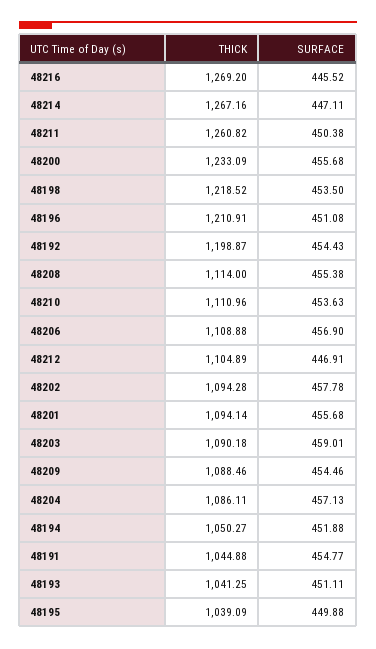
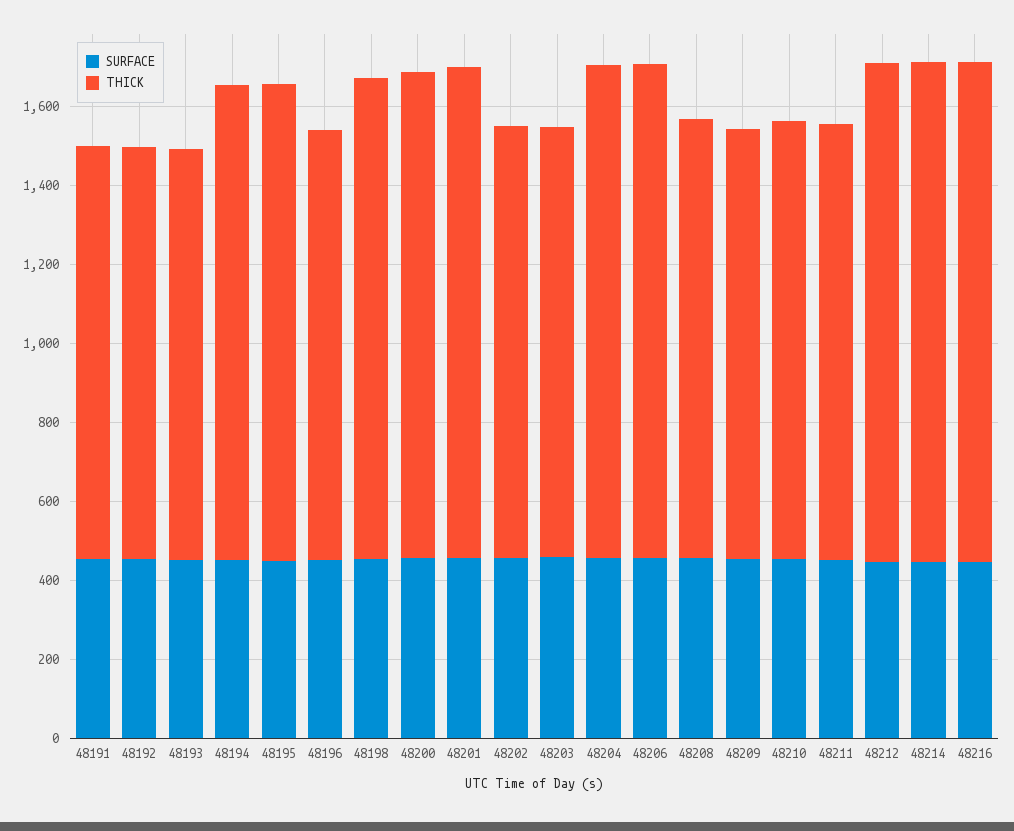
THICK, 48211: 1260.82 -> 1100
THICK, 48196: 1210.91 -> 1100
THICK, 48192: 1198.87 -> 1050
THICK, 48206: 1108.88 -> 1250
THICK, 48212: 1104.89 -> 1250
THICK, 48201: 1094.14 -> 1250
THICK, 48204: 1086.11 -> 1250
THICK, 48194: 1050.27 -> 1200
THICK, 48195: 1039.09 -> 1200

